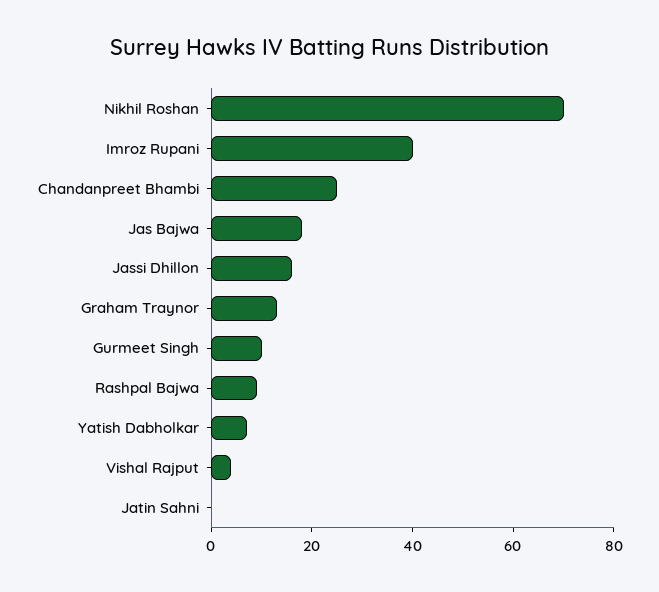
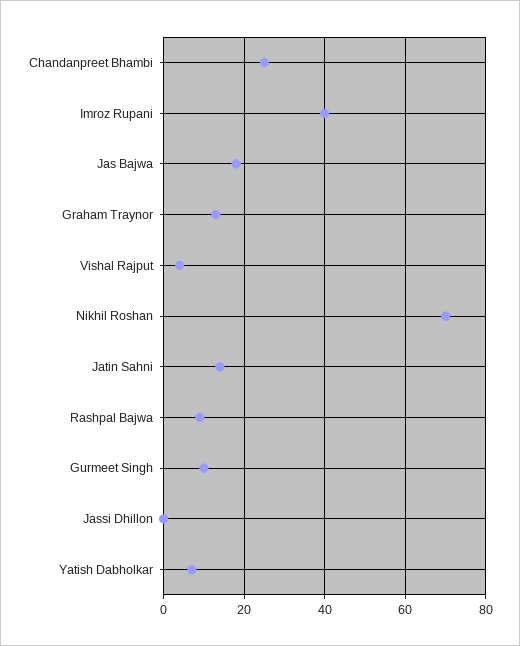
Jassi Dhillon: 15 -> 0
Jatin Sahni: 0 -> 15

